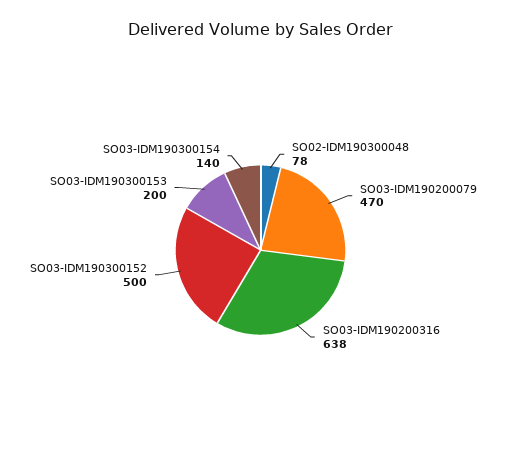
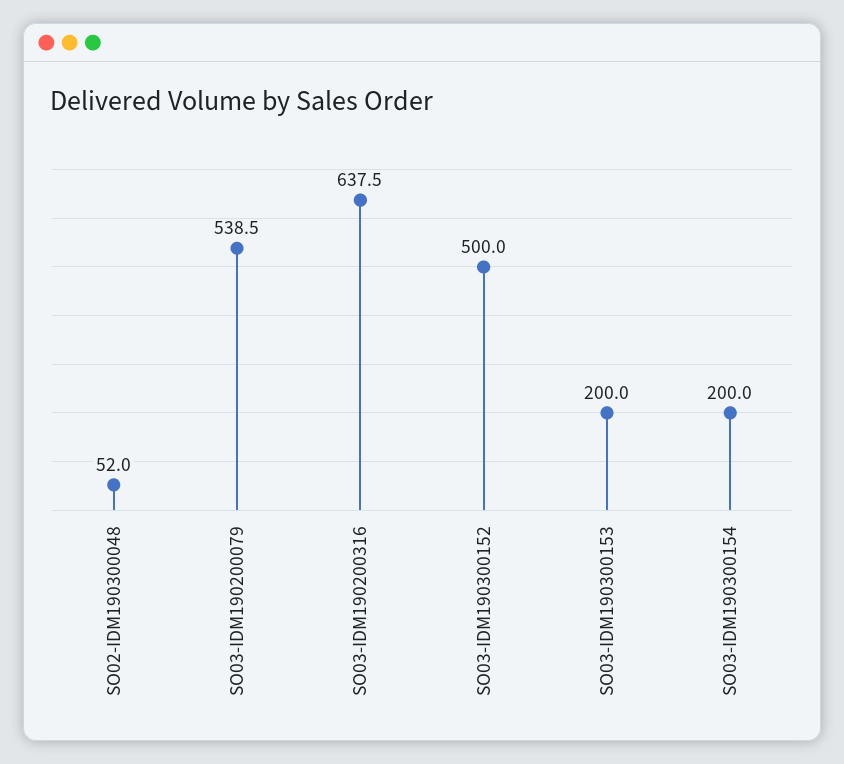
SO02-IDM190300048: 78 -> 52
SO03-IDM190200079: 470 -> 538.5
SO03-IDM190300154: 140 -> 200

